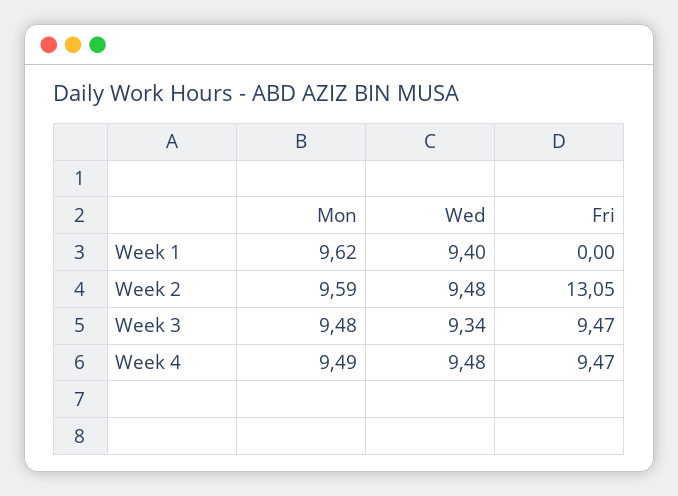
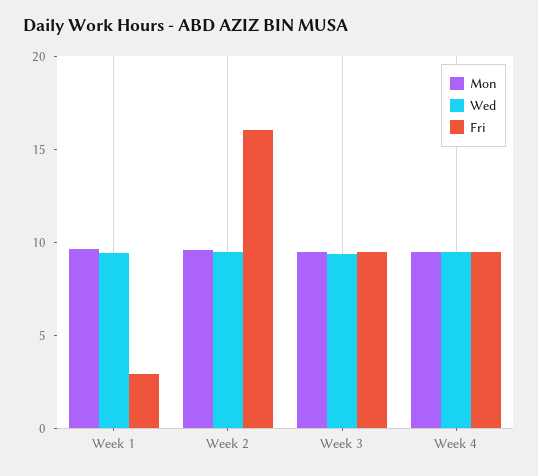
Fri, Week 1: 0 -> 3
Fri, Week 2: 13.05 -> 16

